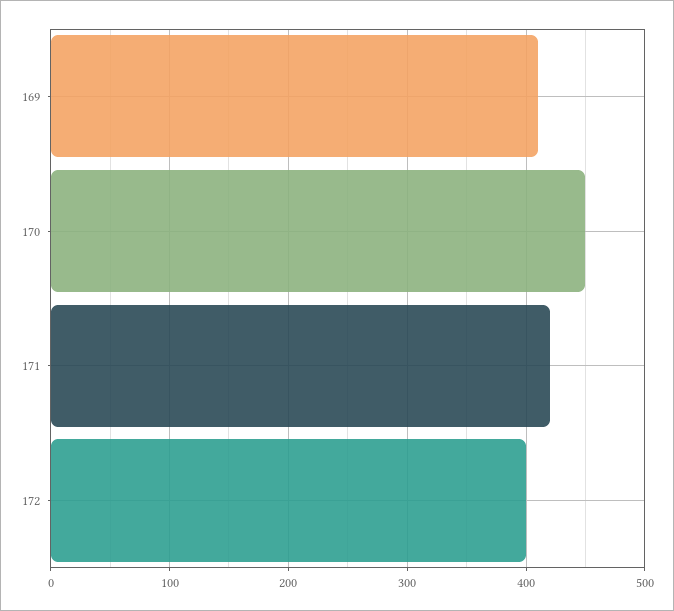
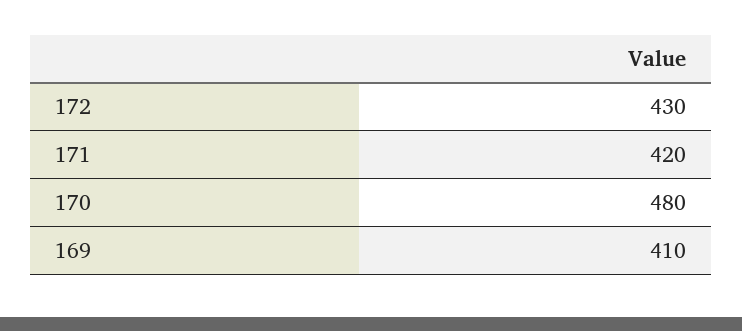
170: 450 -> 480
172: 400 -> 430

